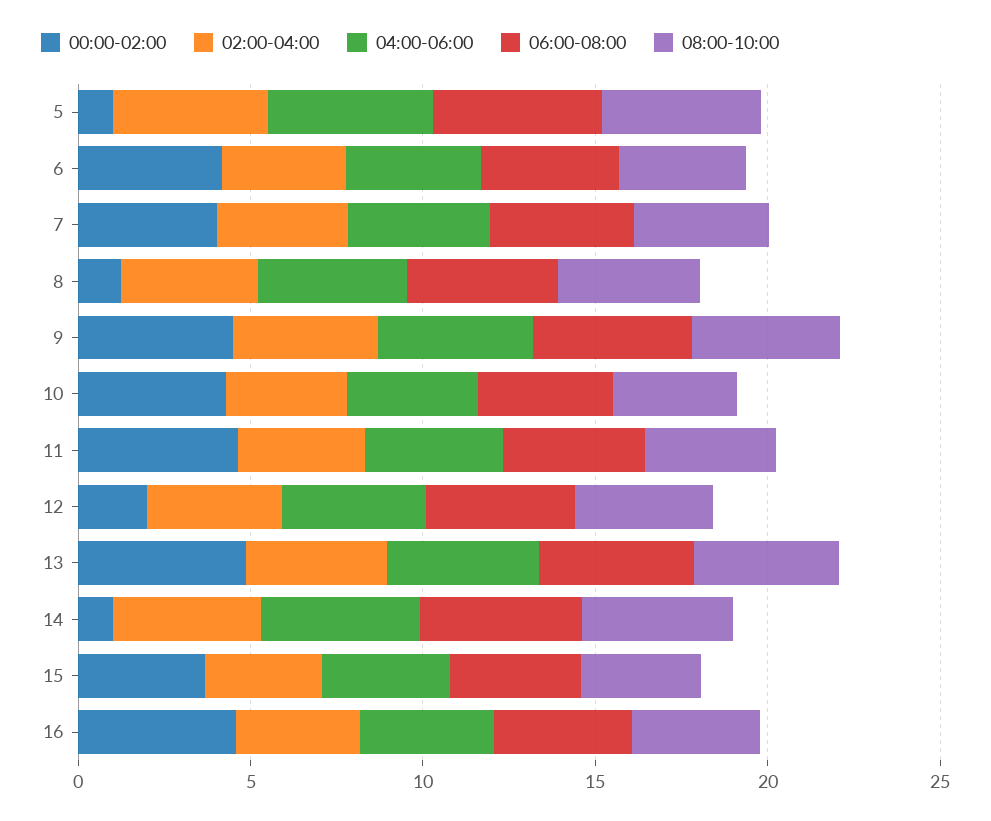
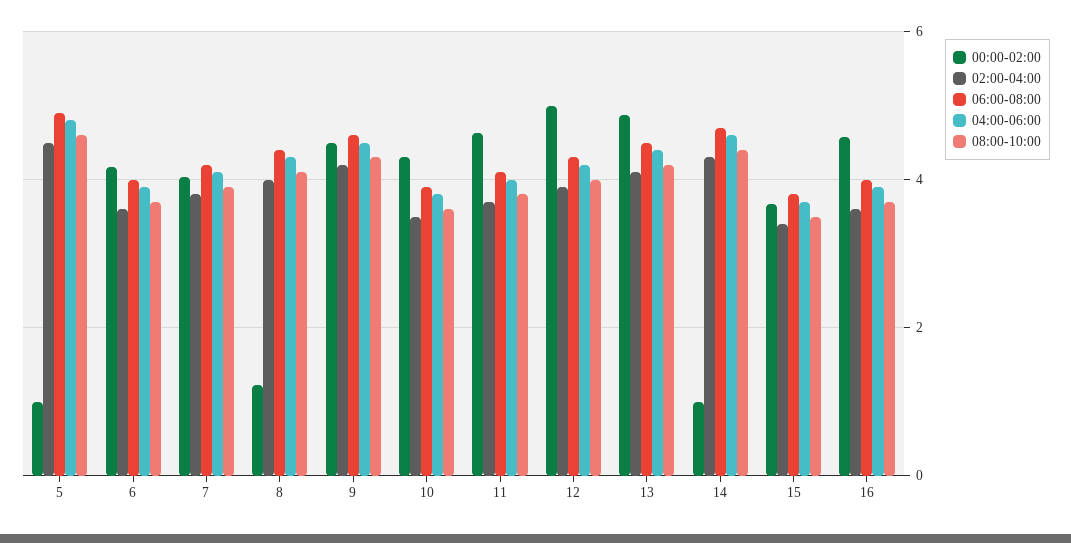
00:00-02:00, 12: 2 -> 5

